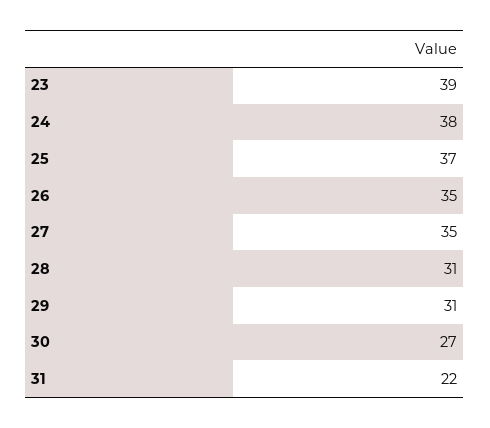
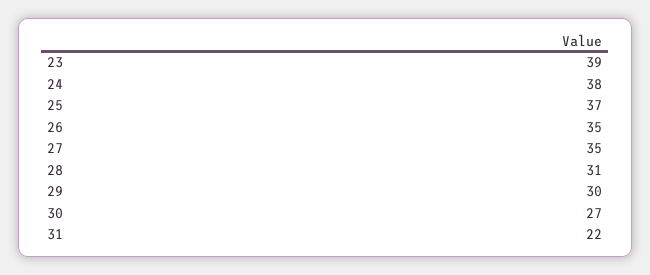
29: 31 -> 30

